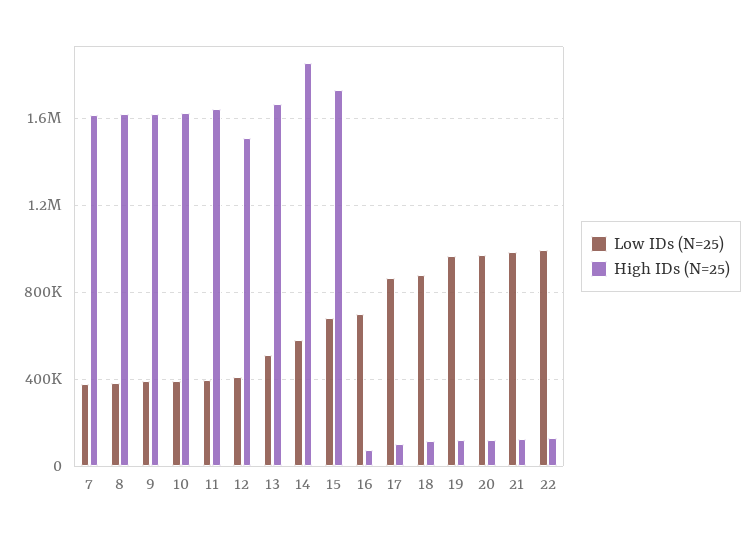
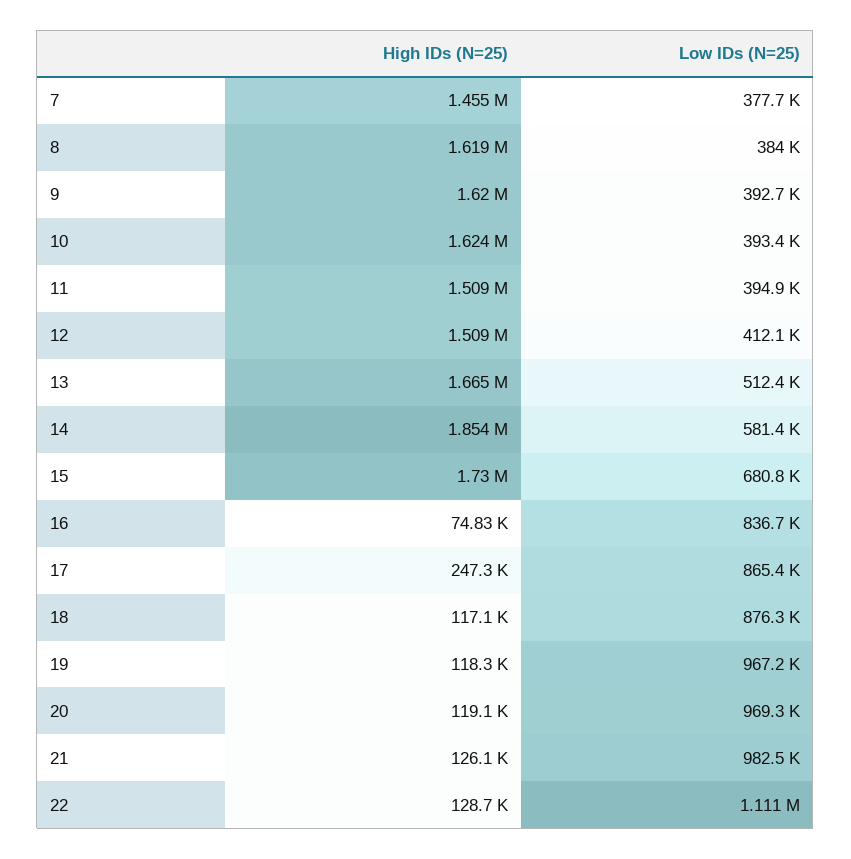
High IDs (N=25), 7: 1600000 -> 1455000
High IDs (N=25), 11: 1650000 -> 1509000
Low IDs (N=25), 16: 700000 -> 836700
High IDs (N=25), 17: 100000 -> 247300
Low IDs (N=25), 22: 1000000 -> 1111000

